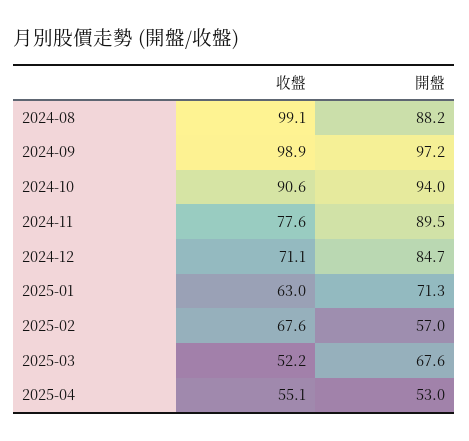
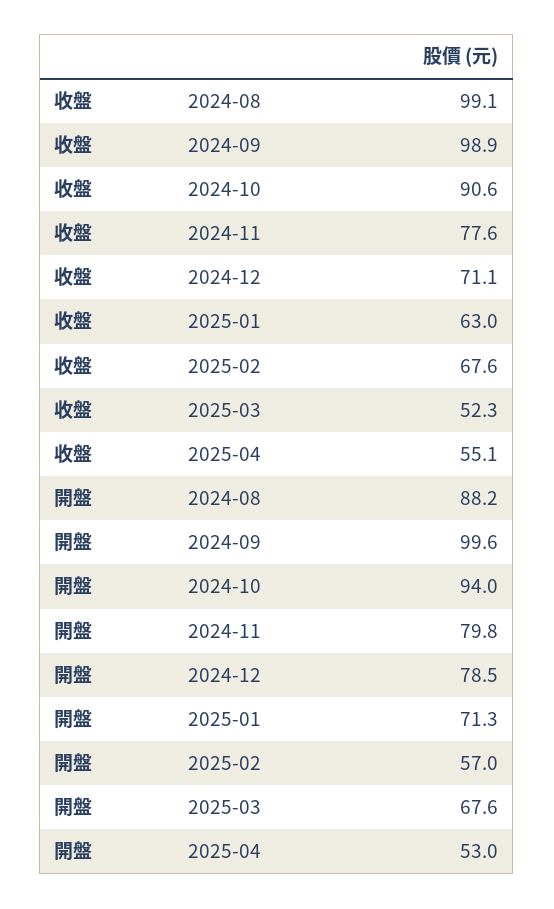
開盤, 2024-09: 97.2 -> 99.6
開盤, 2024-11: 89.5 -> 79.8
開盤, 2024-12: 84.7 -> 78.5
收盤, 2025-03: 52.2 -> 52.3

